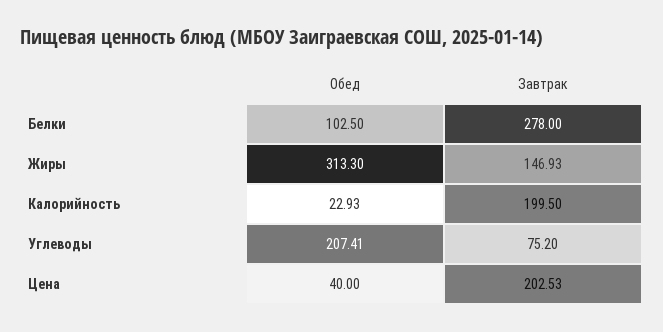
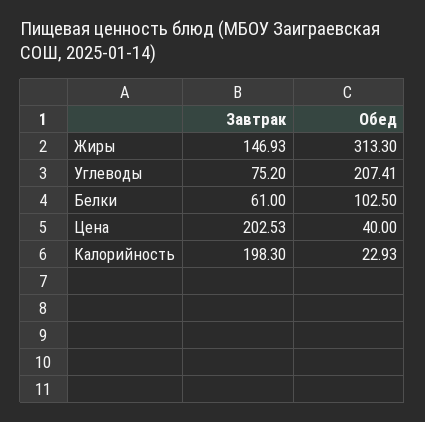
Завтрак, Белки: 278 -> 61
Завтрак, Калорийность: 199.5 -> 198.3

